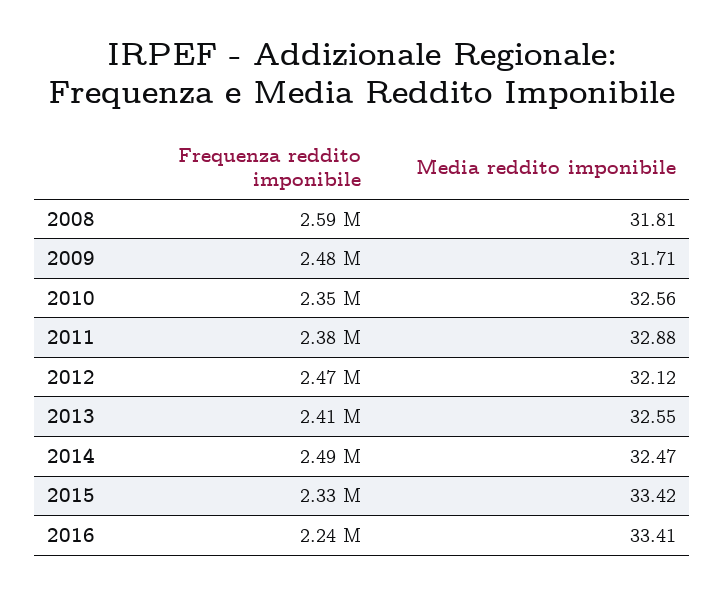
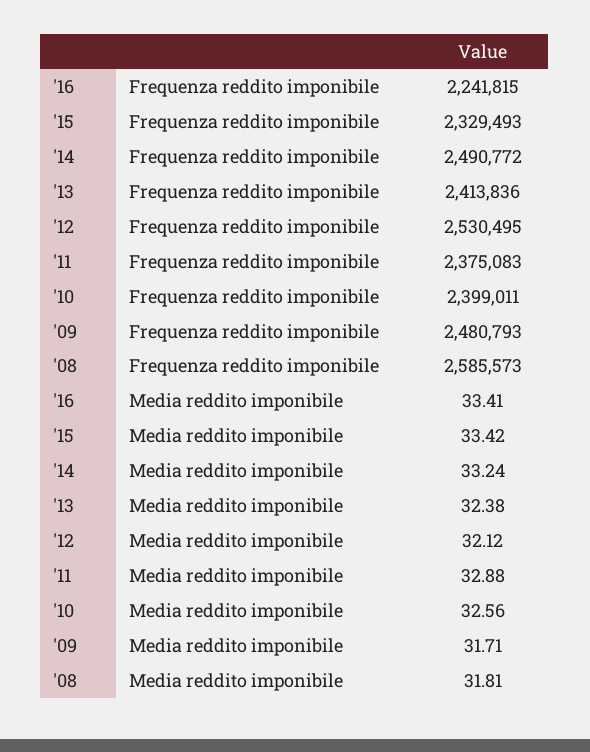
Frequenza reddito imponibile, 2010: 2350000 -> 2399011
Frequenza reddito imponibile, 2012: 2470000 -> 2530495
Media reddito imponibile, 2013: 32.55 -> 32.38
Media reddito imponibile, 2014: 32.47 -> 33.24

